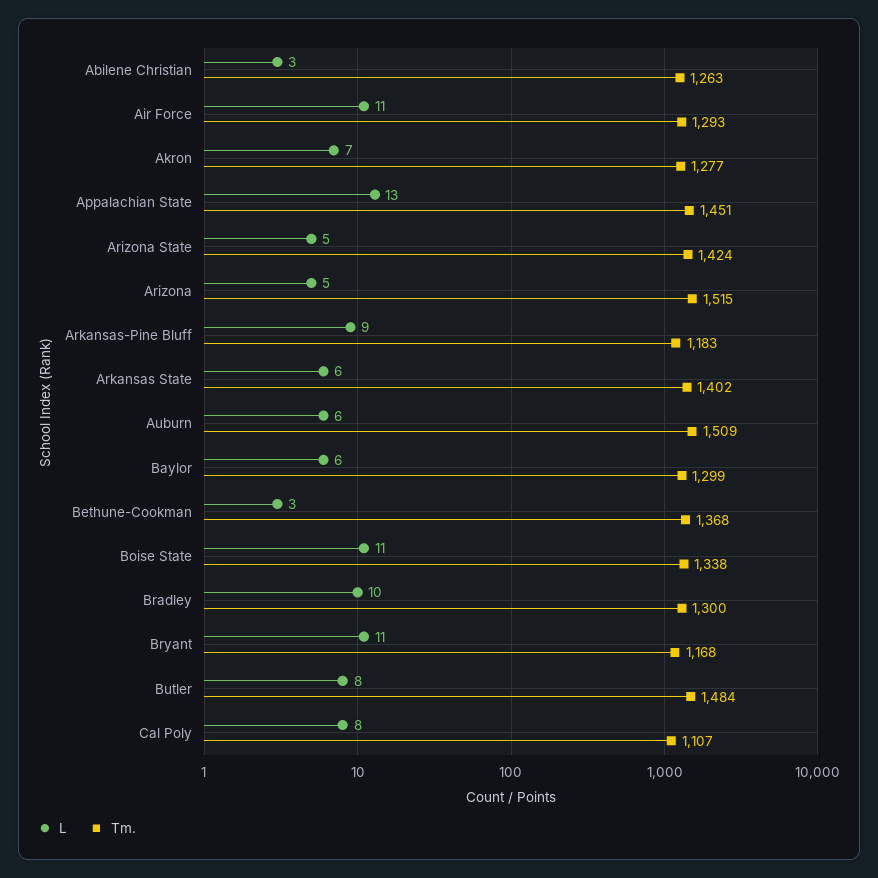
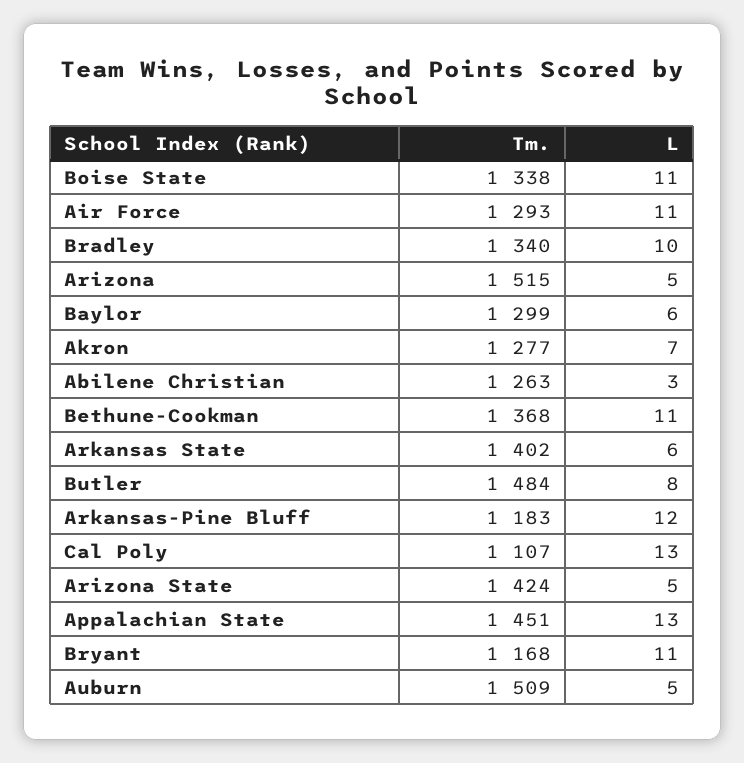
L, Arkansas-Pine Bluff: 9 -> 12
L, Auburn: 6 -> 5
L, Bethune-Cookman: 3 -> 11
Tm., Bradley: 1300 -> 1340
L, Cal Poly: 8 -> 13

